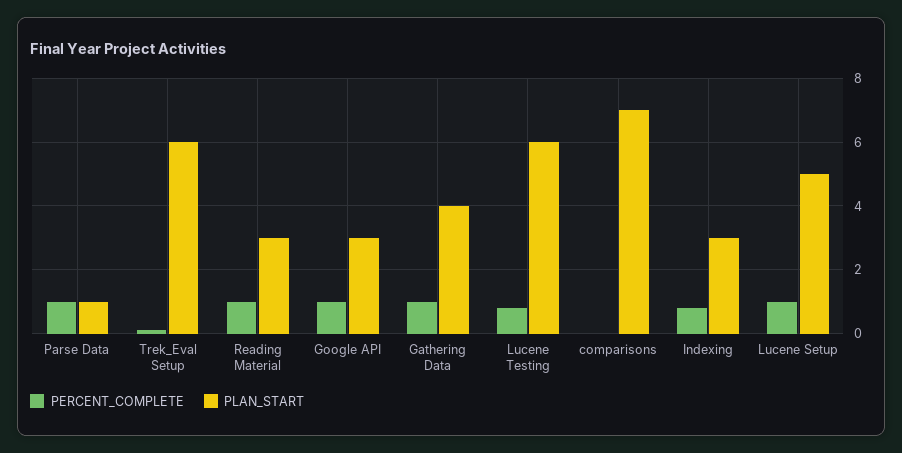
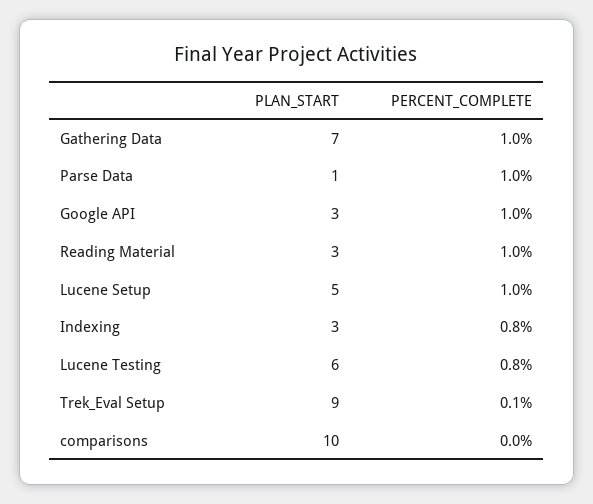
PLAN_START, Trek_Eval Setup: 6 -> 9
PLAN_START, Gathering Data: 4 -> 7
PLAN_START, comparisons: 7 -> 10

